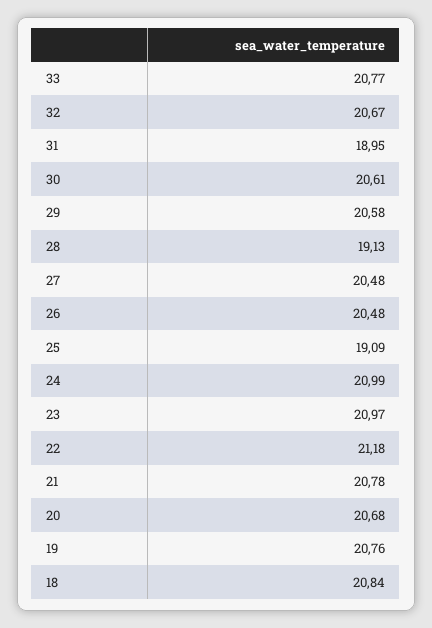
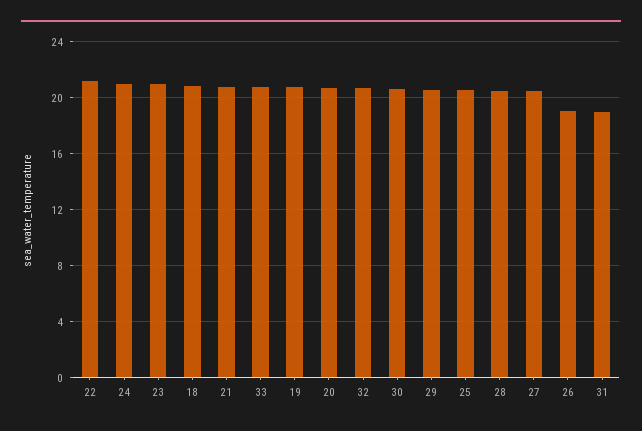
28: 19.13 -> 20.5
26: 20.48 -> 19
25: 19.09 -> 20.5

